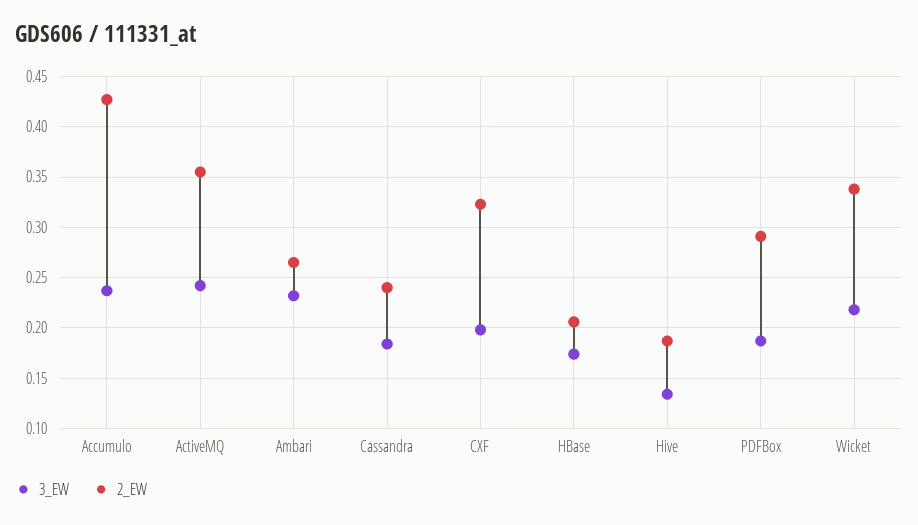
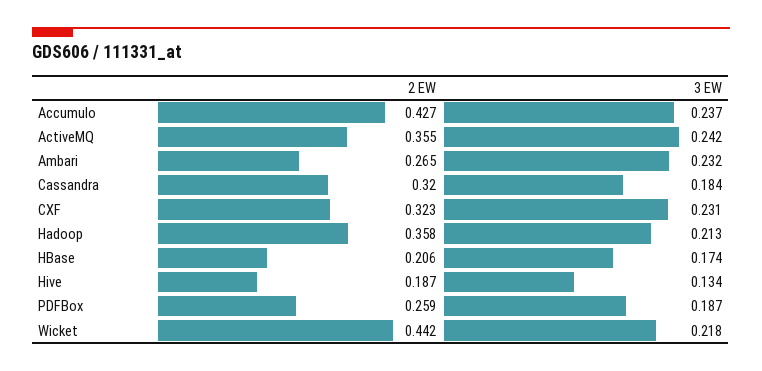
2_EW, Cassandra: 0.24 -> 0.32
3_EW, CXF: 0.2 -> 0.231
2_EW, PDFBox: 0.29 -> 0.259
2_EW, Wicket: 0.34 -> 0.442
2_EW, Hadoop: none -> 0.358
3_EW, Hadoop: none -> 0.213

